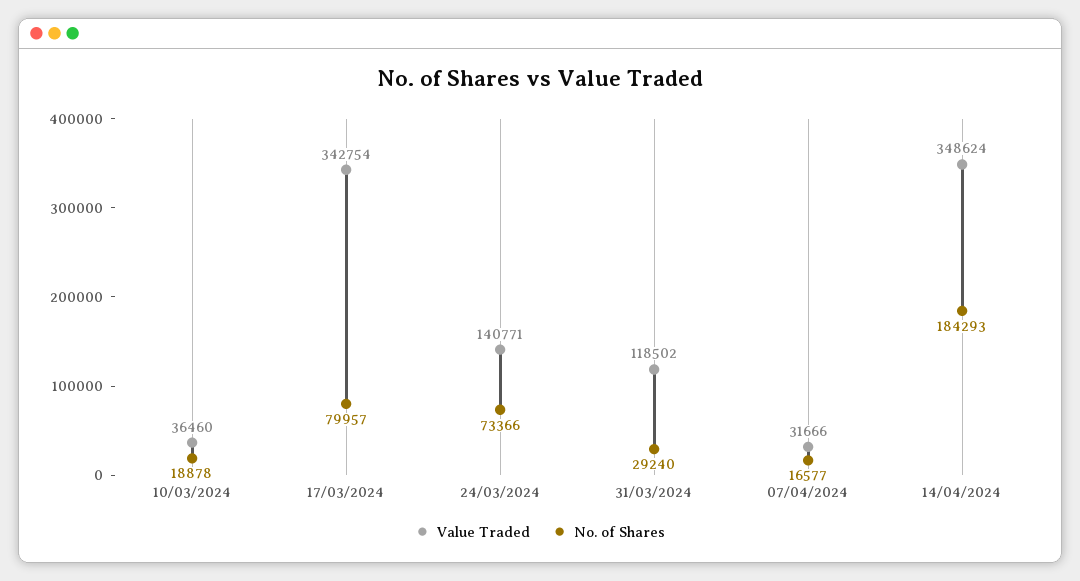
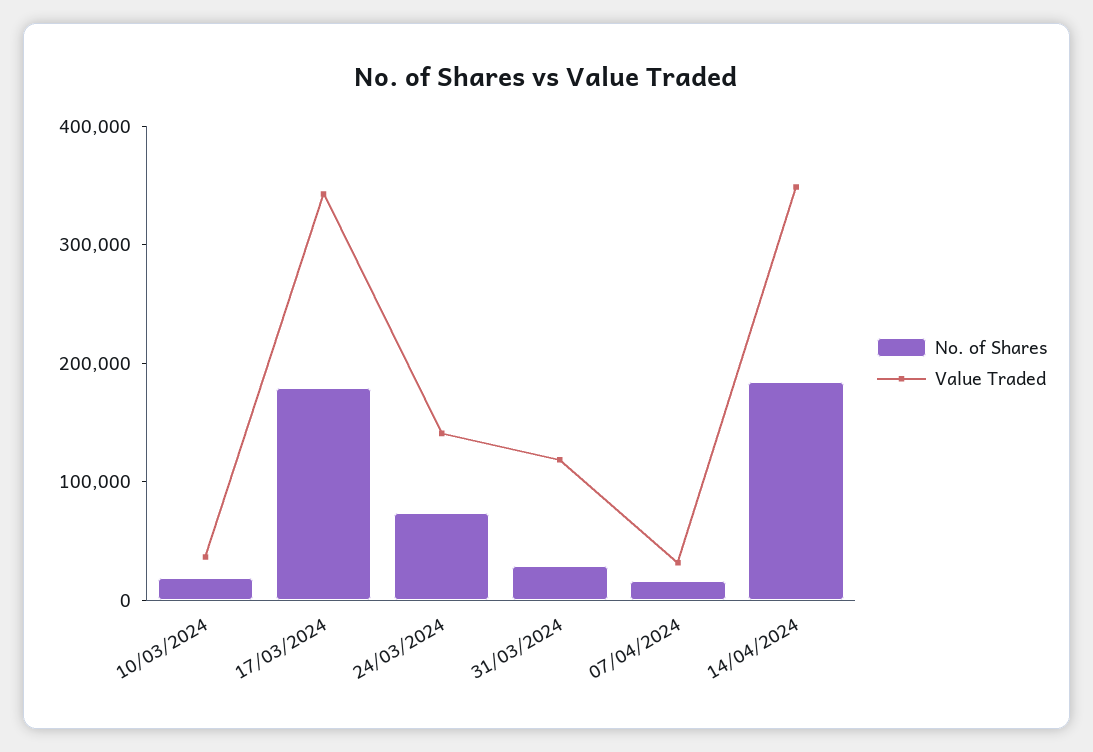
No. of Shares, 17/03/2024: 79957 -> 180000

